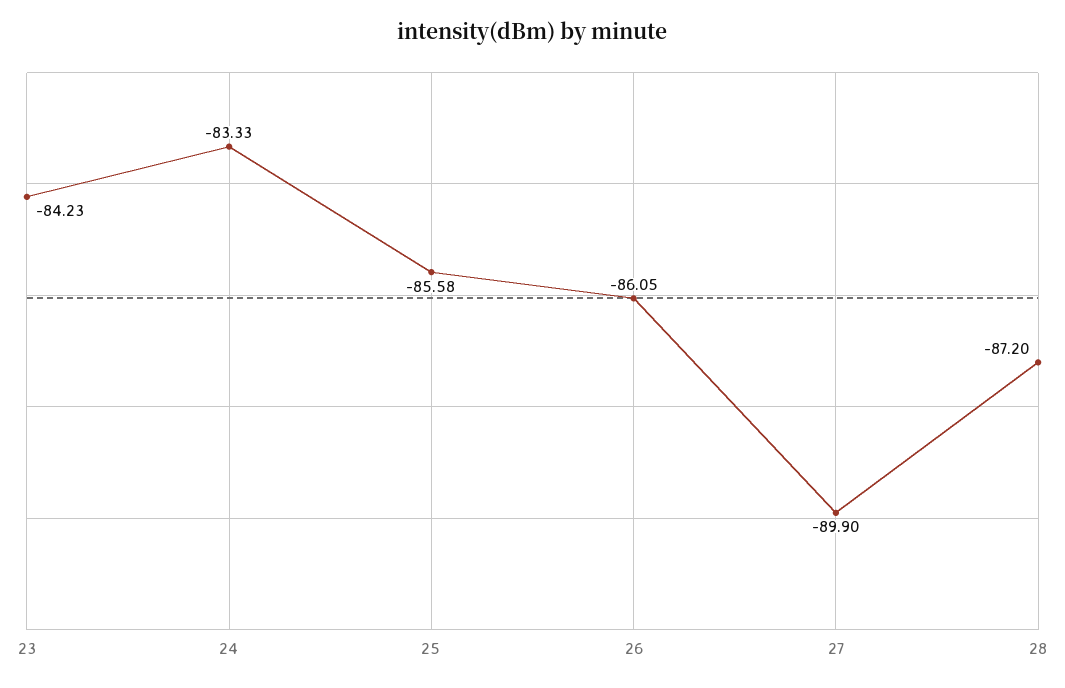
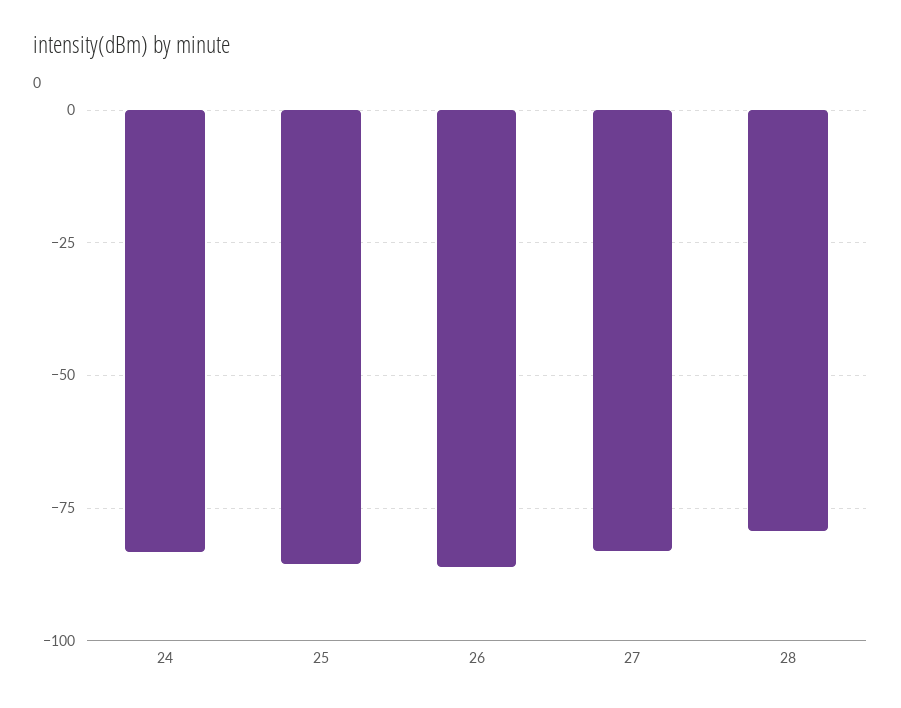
23: -84.23 -> none
27: -89.9 -> -82.5
28: -87.2 -> -80

